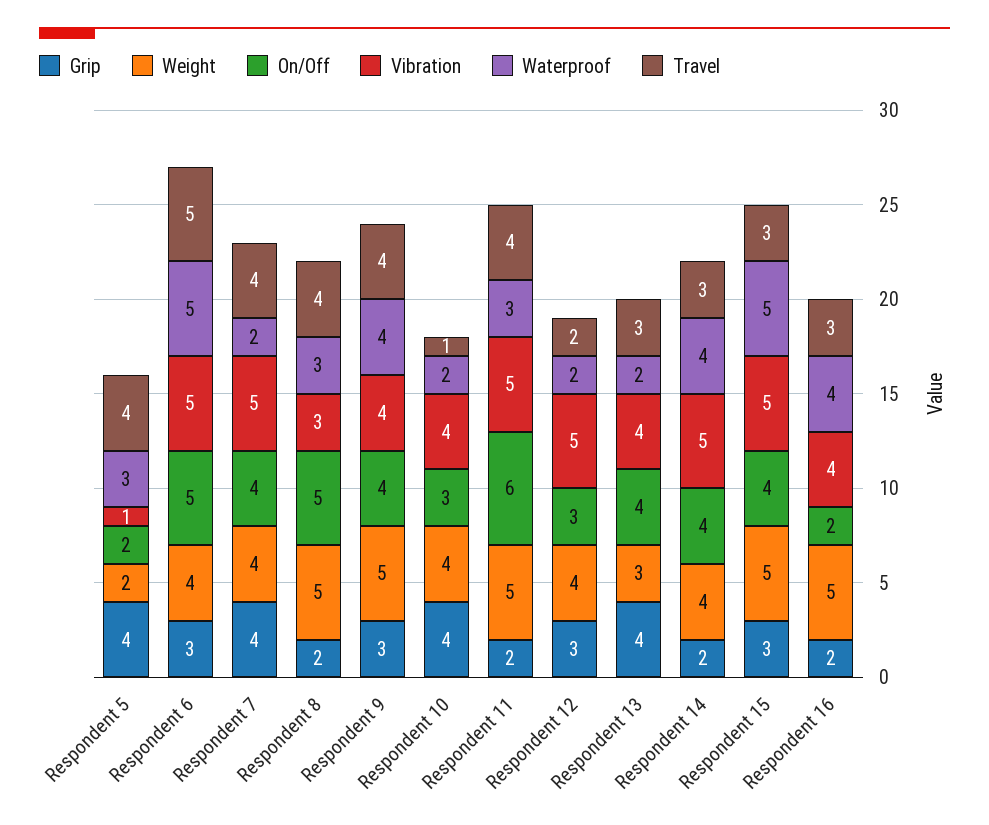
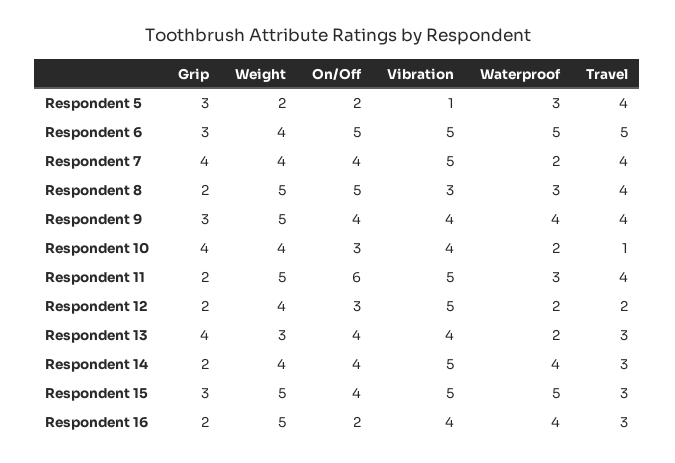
Grip, Respondent 5: 4 -> 3
Grip, Respondent 12: 3 -> 2

